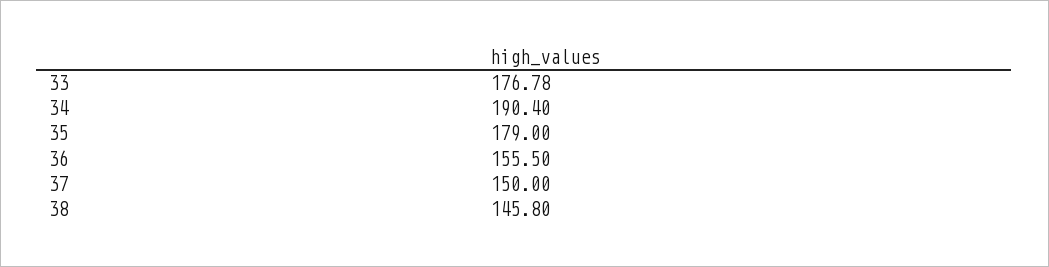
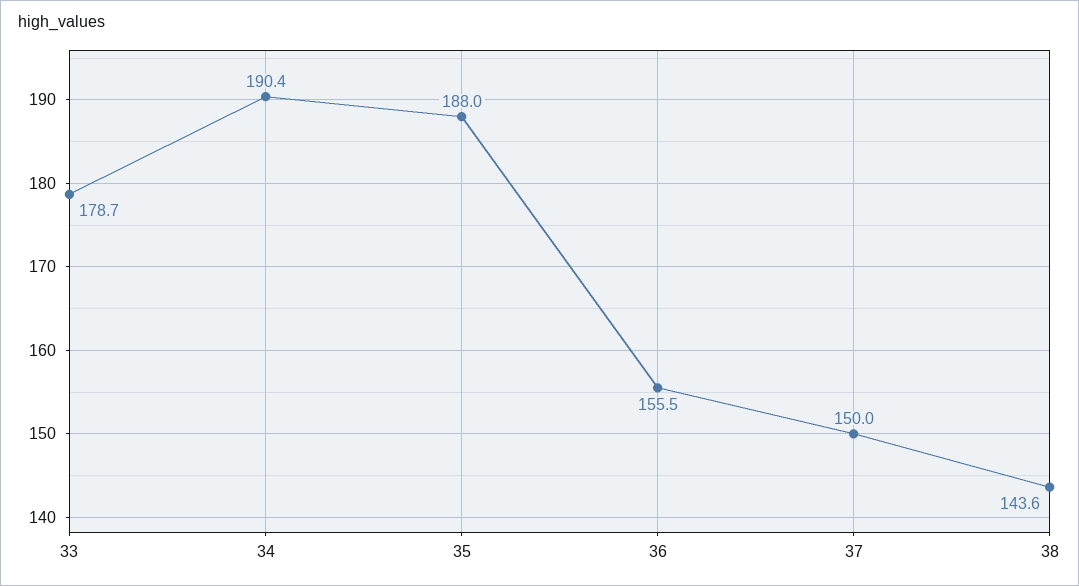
33: 176.78 -> 178.7
35: 179 -> 188
38: 145.8 -> 143.6

